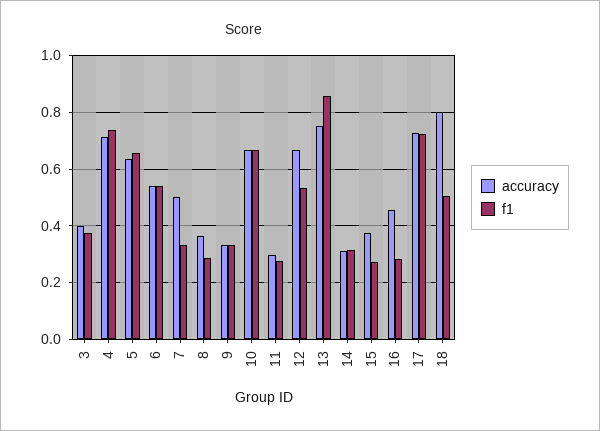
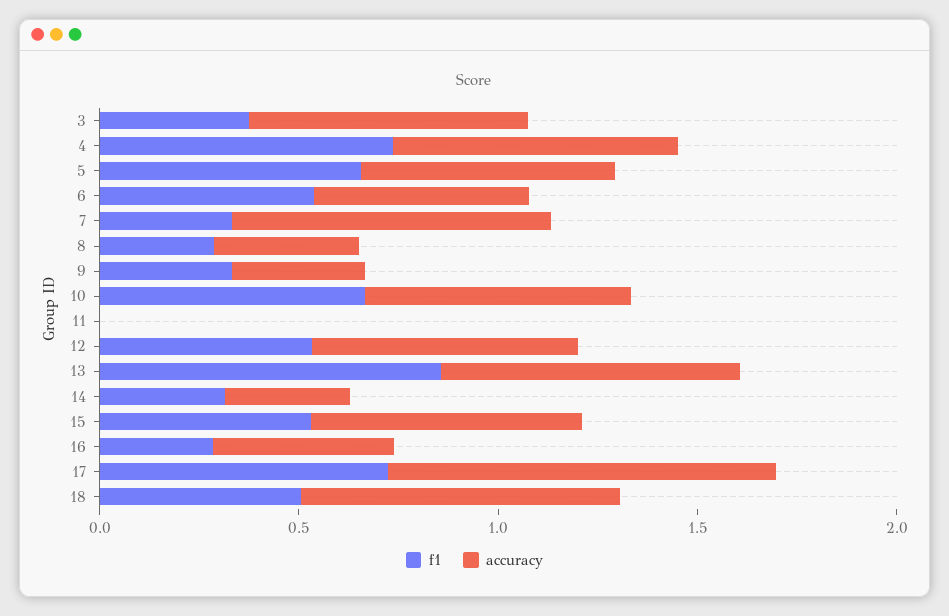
accuracy, 3: 0.4 -> 0.7
accuracy, 7: 0.5 -> 0.8
accuracy, 11: 0.3 -> 0
f1, 11: 0.275 -> 0
accuracy, 15: 0.375 -> 0.7
f1, 15: 0.275 -> 0.5
accuracy, 17: 0.725 -> 1

